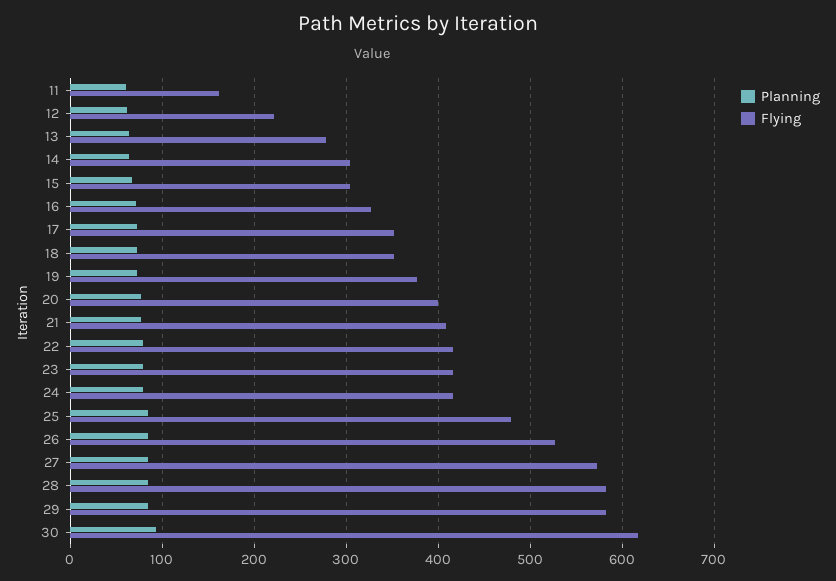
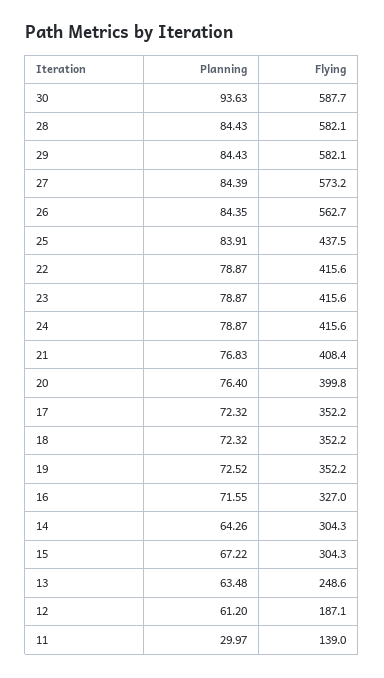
Planning, 11: 60 -> 29.97
Flying, 11: 160 -> 139
Flying, 12: 220 -> 187.1
Flying, 13: 280 -> 248.6
Flying, 19: 380 -> 352.2
Flying, 25: 480 -> 437.5
Flying, 26: 530 -> 562.7
Flying, 30: 620 -> 587.7

